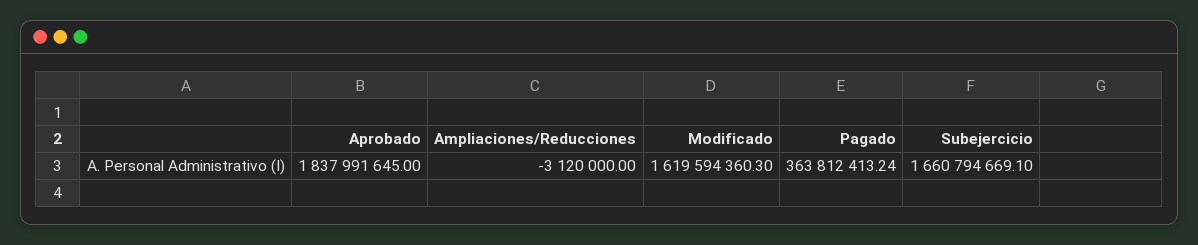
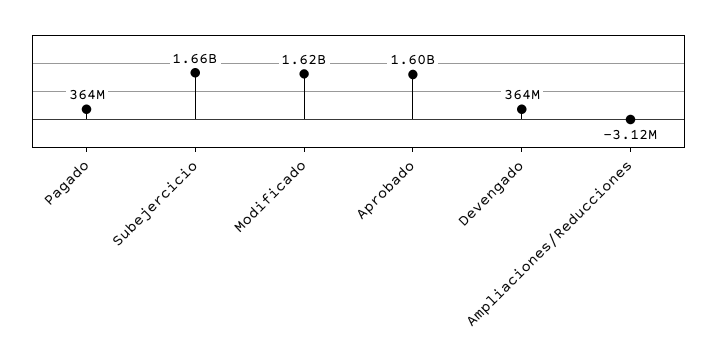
Aprobado: 1837991645 -> 1600000000
Devengado: none -> 364000000

